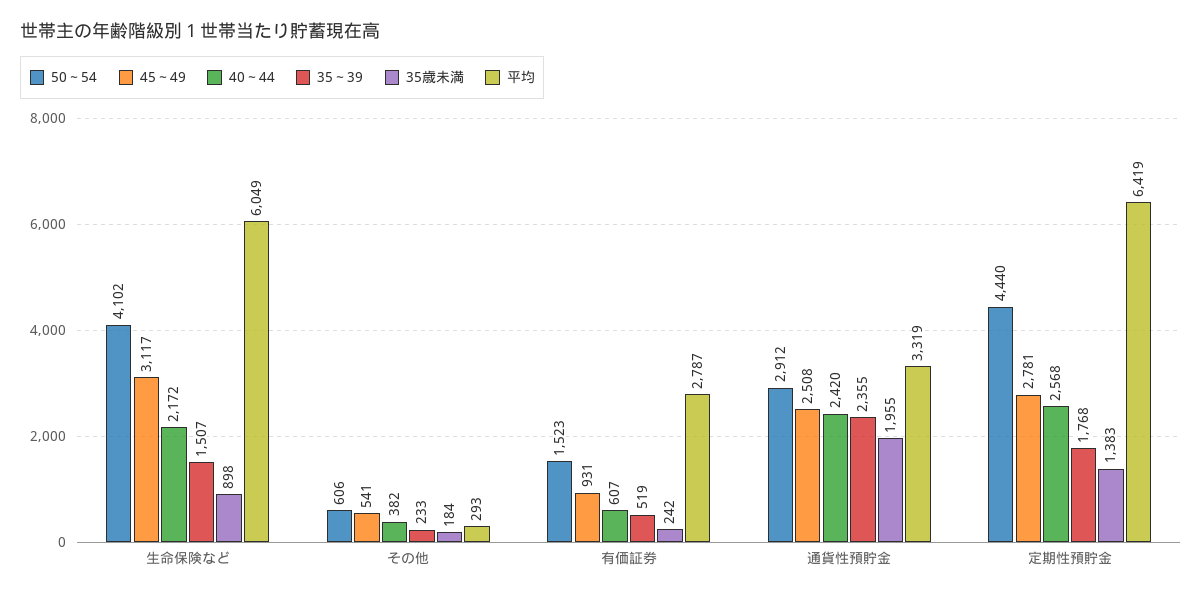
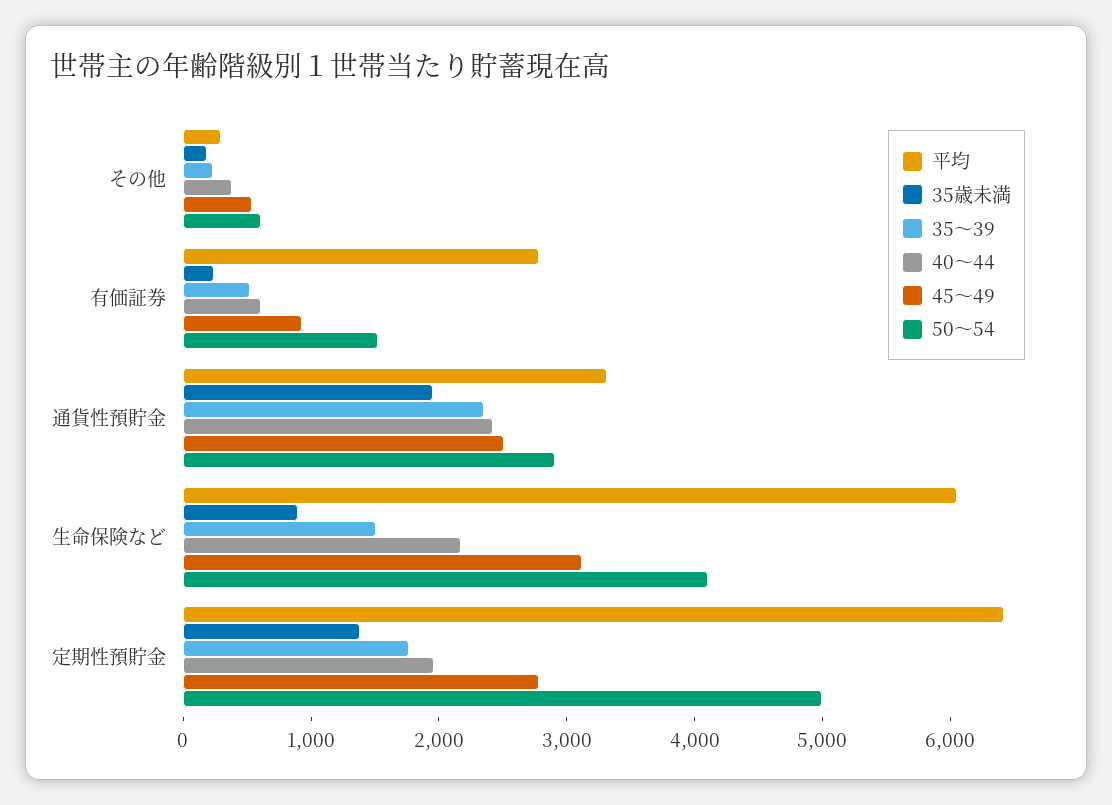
50～54, 定期性預貯金: 4440 -> 5000
40～44, 定期性預貯金: 2568 -> 2000

